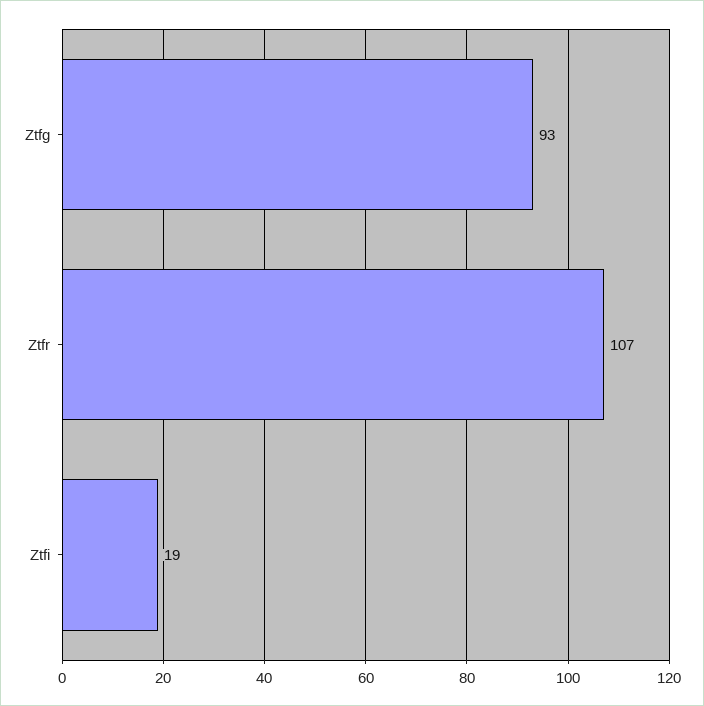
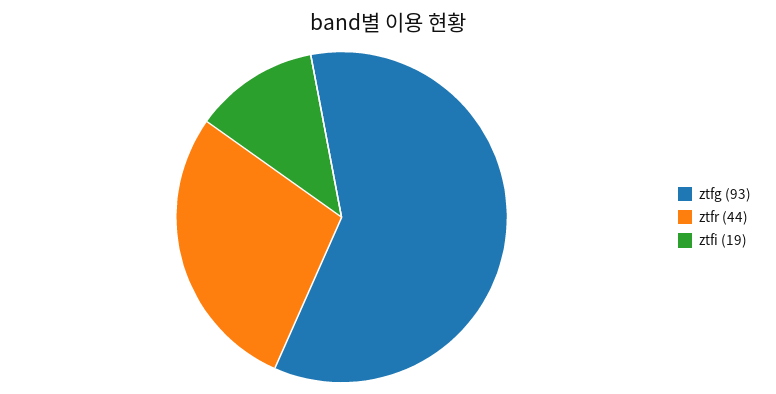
Ztfr: 107 -> 44

